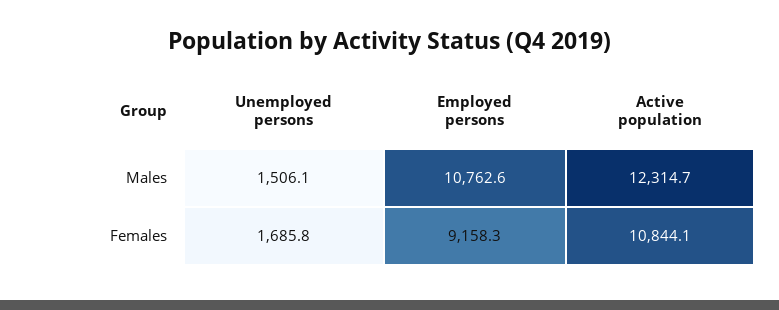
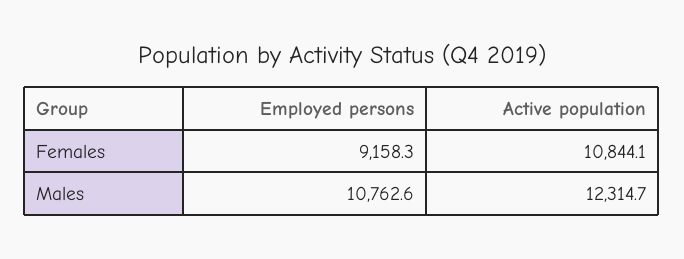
Unemployed persons, Males: 1506.1 -> none
Unemployed persons, Females: 1685.8 -> none

